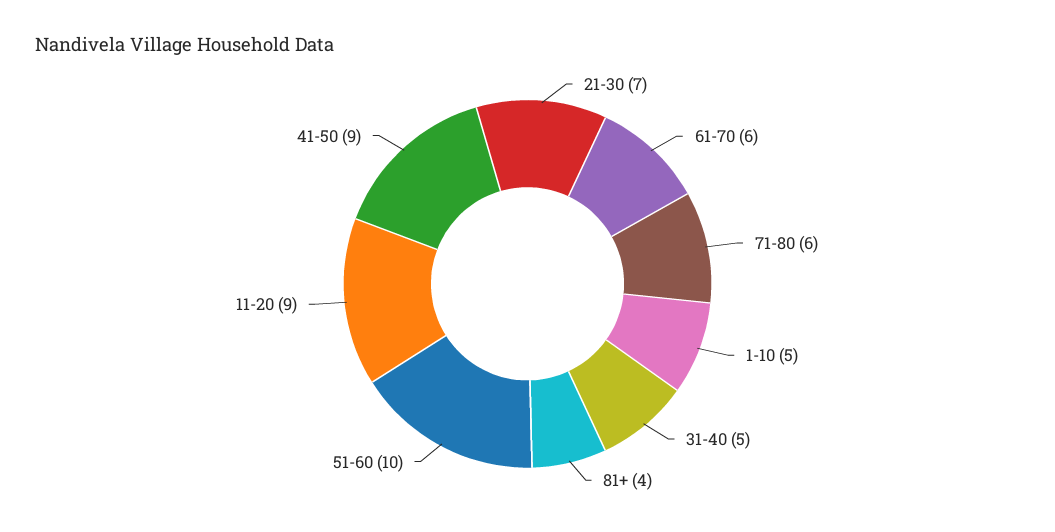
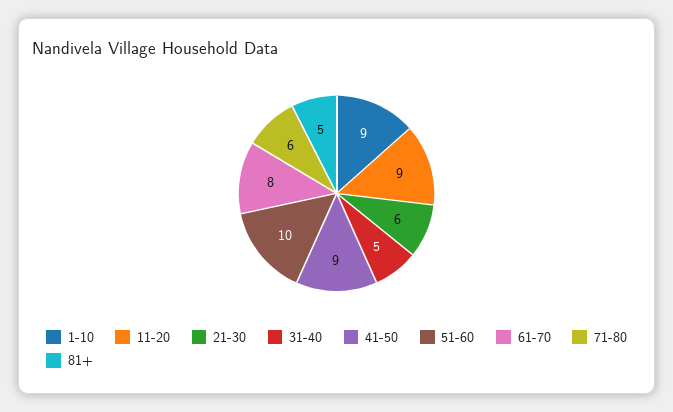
21-30: 7 -> 6
61-70: 6 -> 8
1-10: 5 -> 9
81+: 4 -> 5

